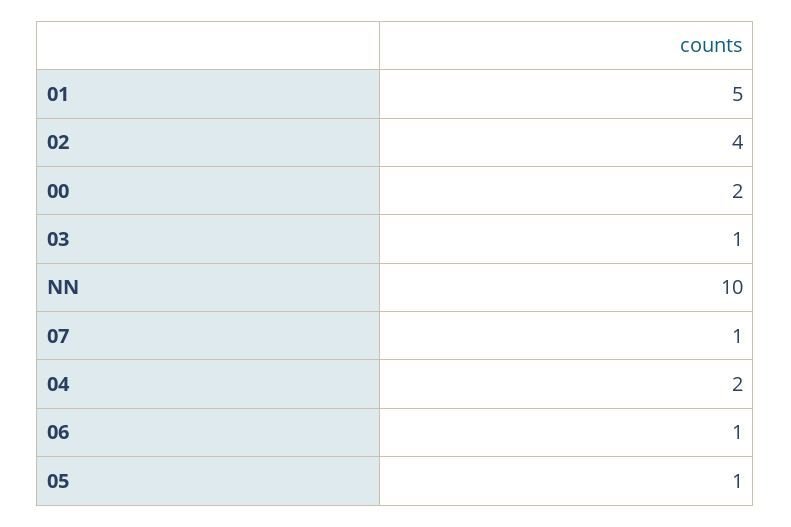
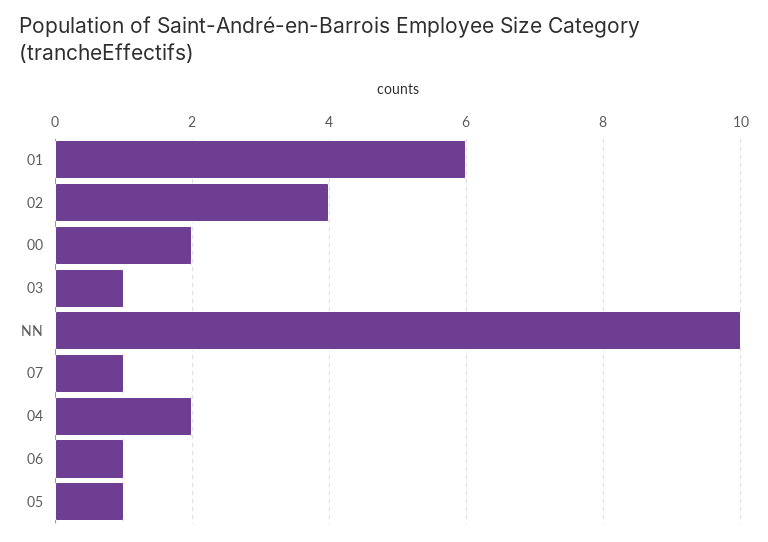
01: 5 -> 6

